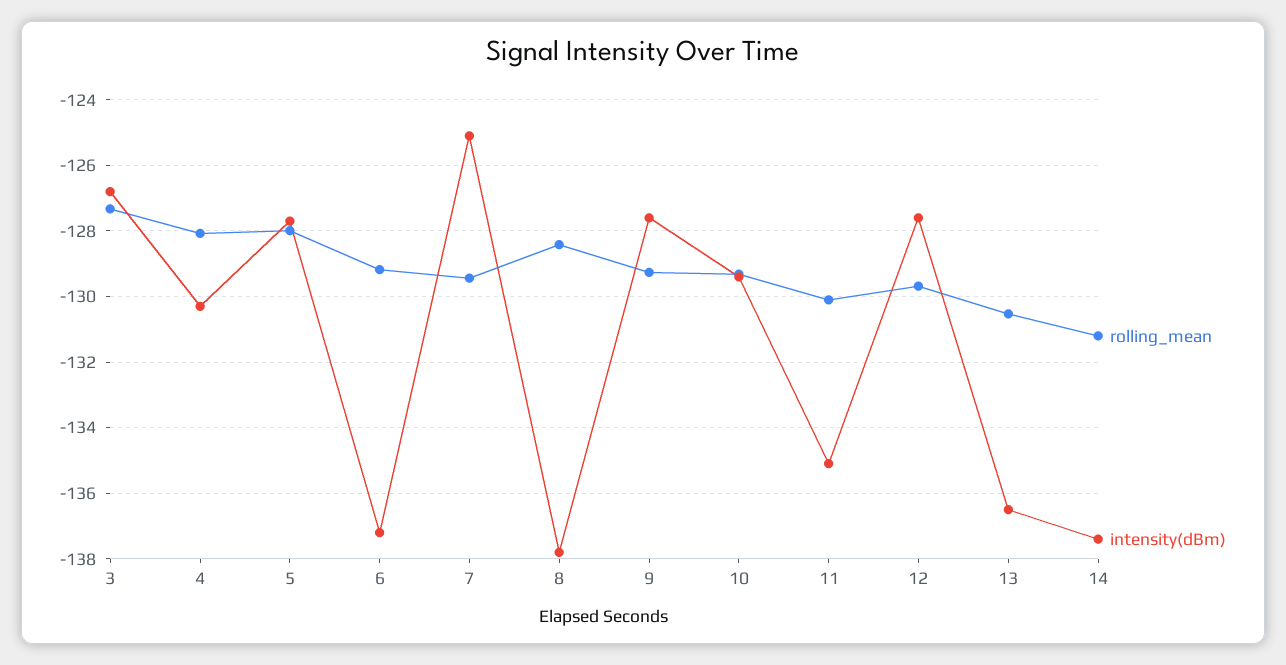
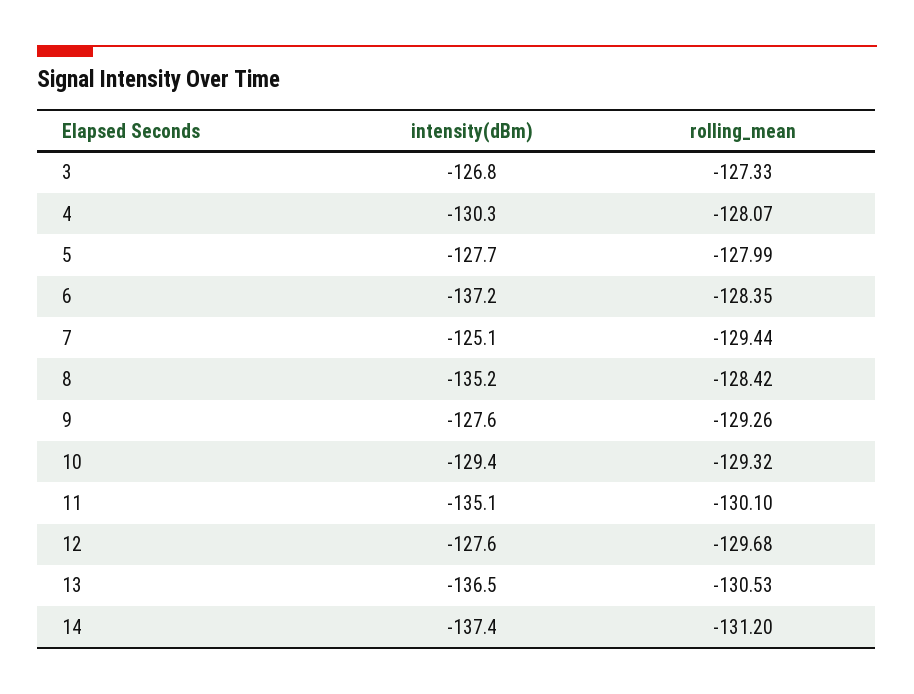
rolling_mean, 6: -129.2 -> -128.35
intensity(dBm), 8: -137.8 -> -135.2

